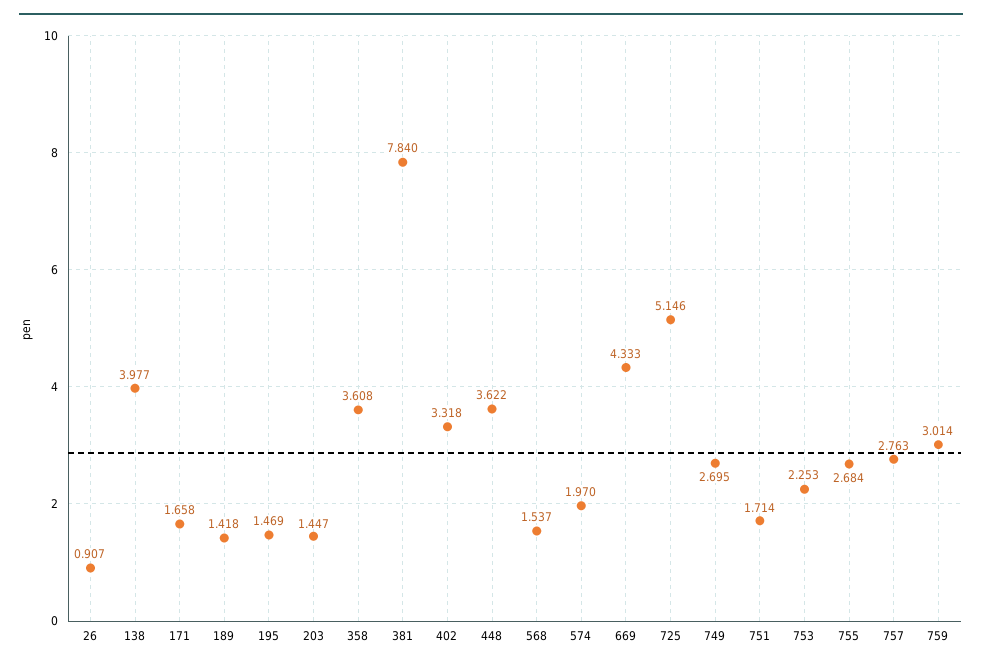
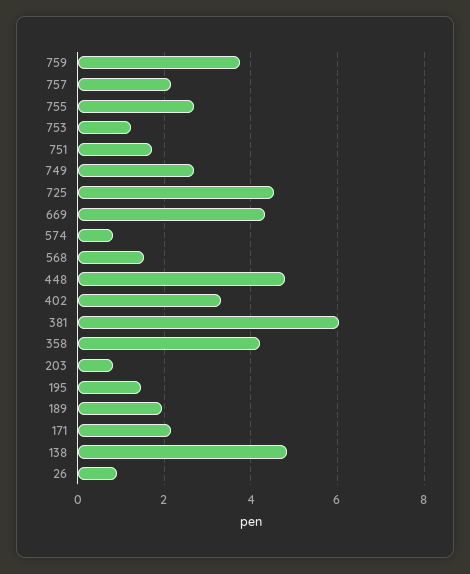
138: 3.977 -> 4.8
171: 1.658 -> 2.2
189: 1.418 -> 2
203: 1.447 -> 0.8
358: 3.608 -> 4.2
381: 7.84 -> 6
448: 3.622 -> 4.8
574: 1.97 -> 0.8
725: 5.146 -> 4.6
753: 2.253 -> 1.2
757: 2.763 -> 2.2
759: 3.014 -> 3.8

